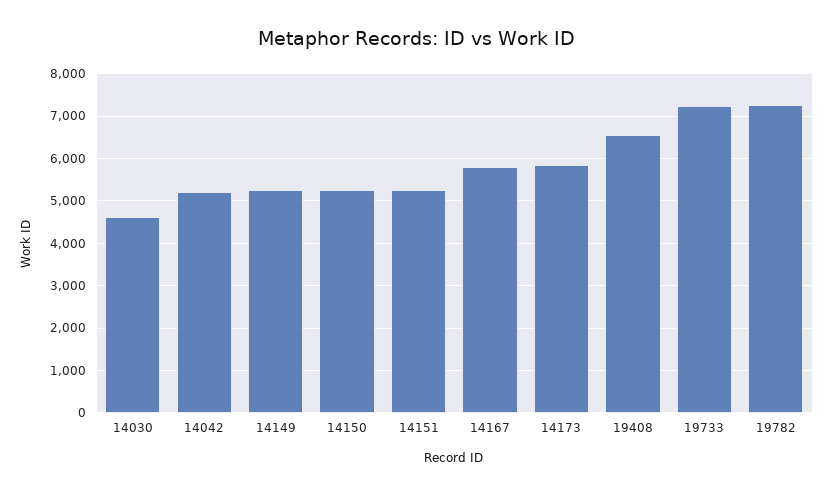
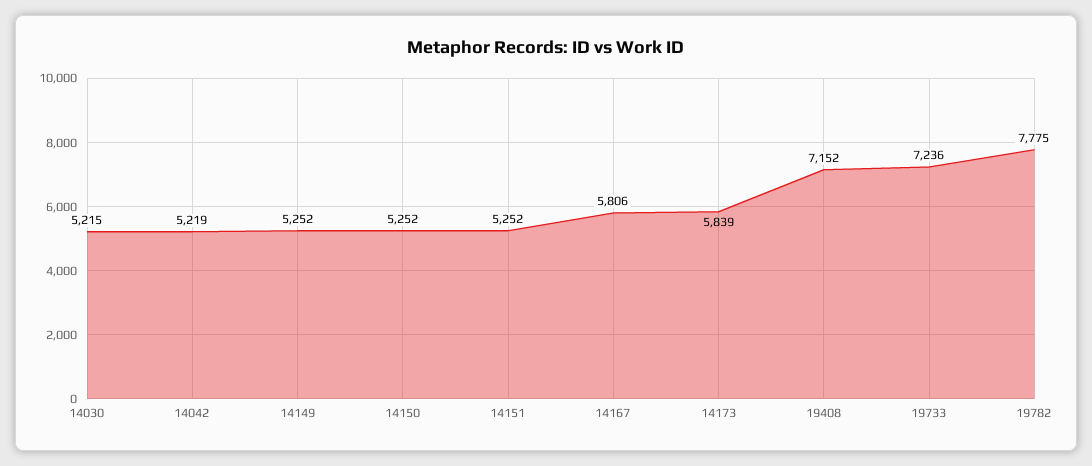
14030: 4600 -> 5215
19408: 6600 -> 7152
19782: 7200 -> 7775

